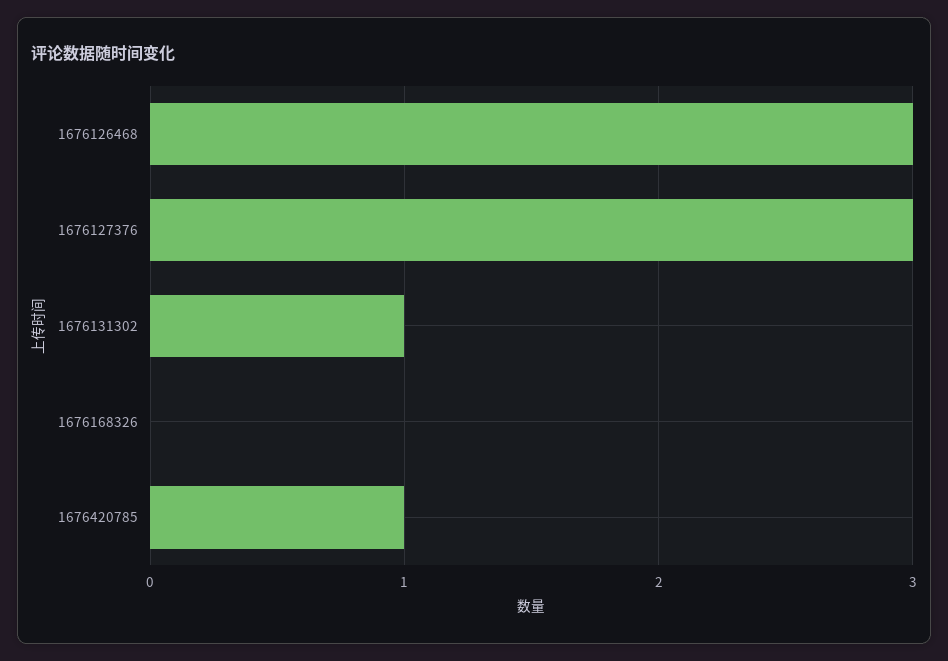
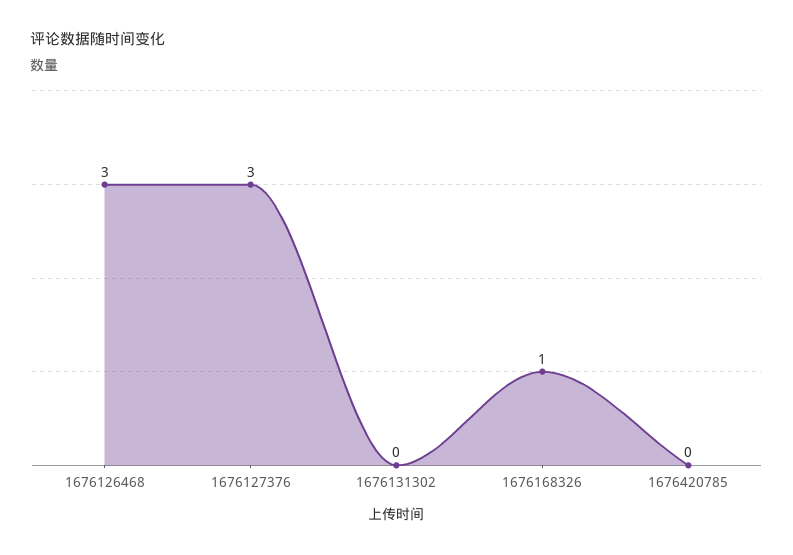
1676131302: 1 -> 0
1676168326: 0 -> 1
1676420785: 1 -> 0

